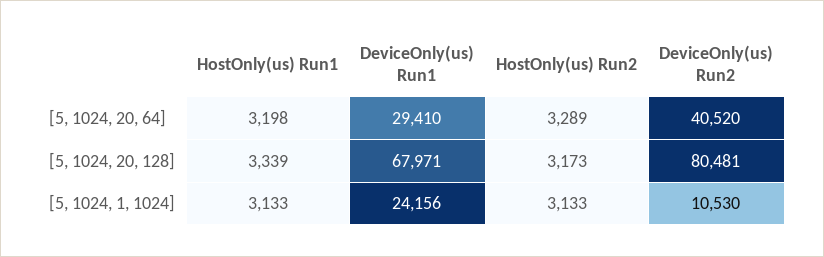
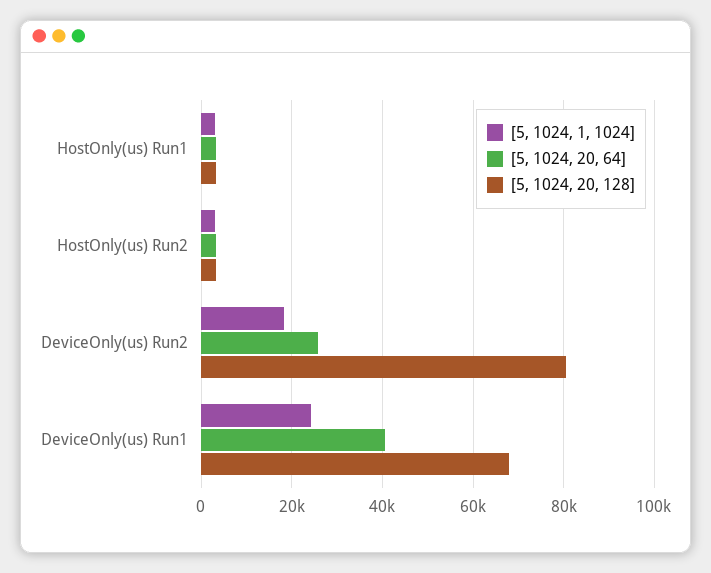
[5, 1024, 20, 64], DeviceOnly(us) Run1: 29410 -> 40000
[5, 1024, 20, 64], DeviceOnly(us) Run2: 40520 -> 26000
[5, 1024, 1, 1024], DeviceOnly(us) Run2: 10530 -> 18000

